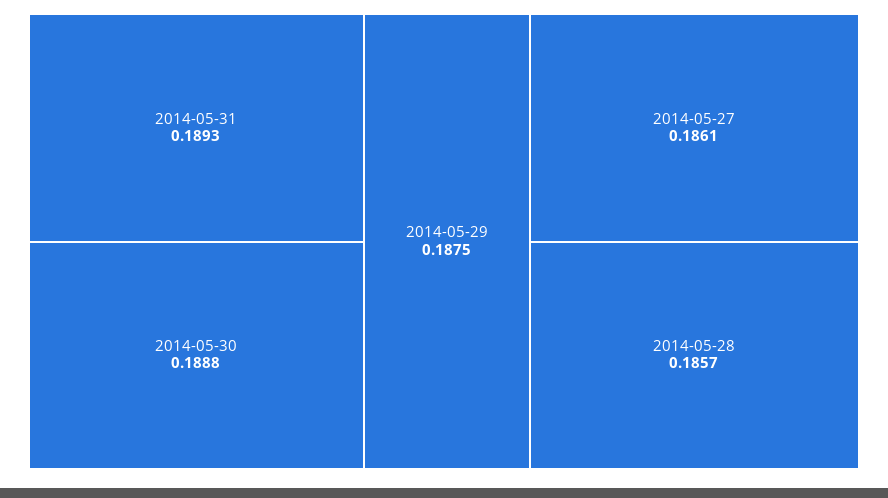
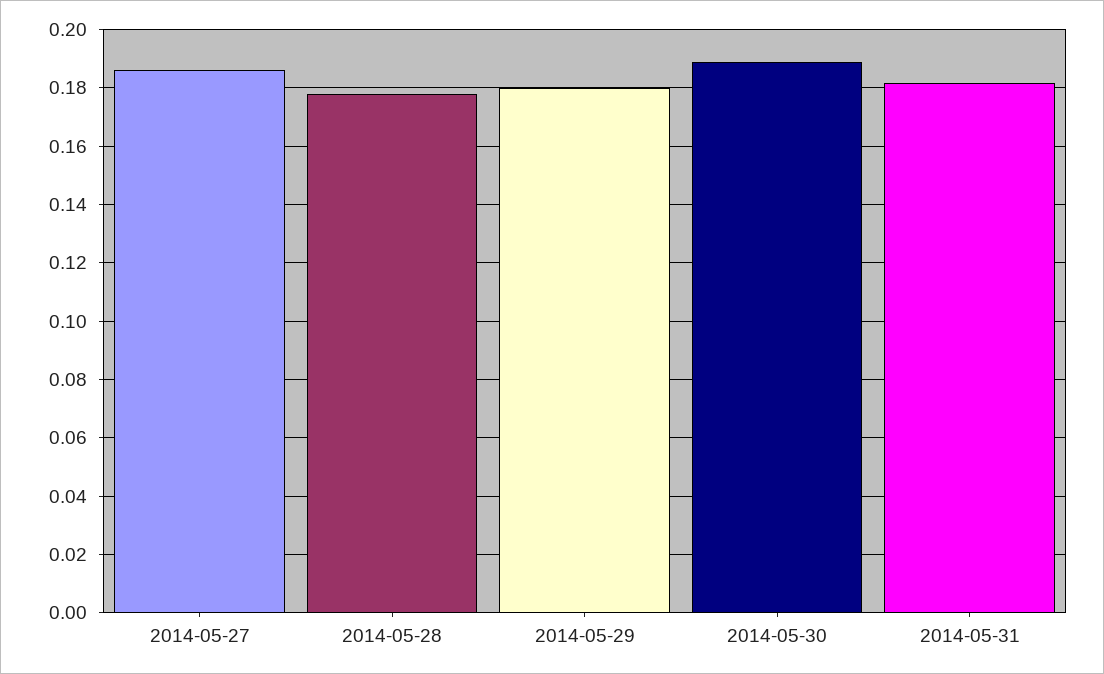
2014-05-31: 0.1893 -> 0.1825
2014-05-29: 0.1875 -> 0.18
2014-05-28: 0.1857 -> 0.1775

